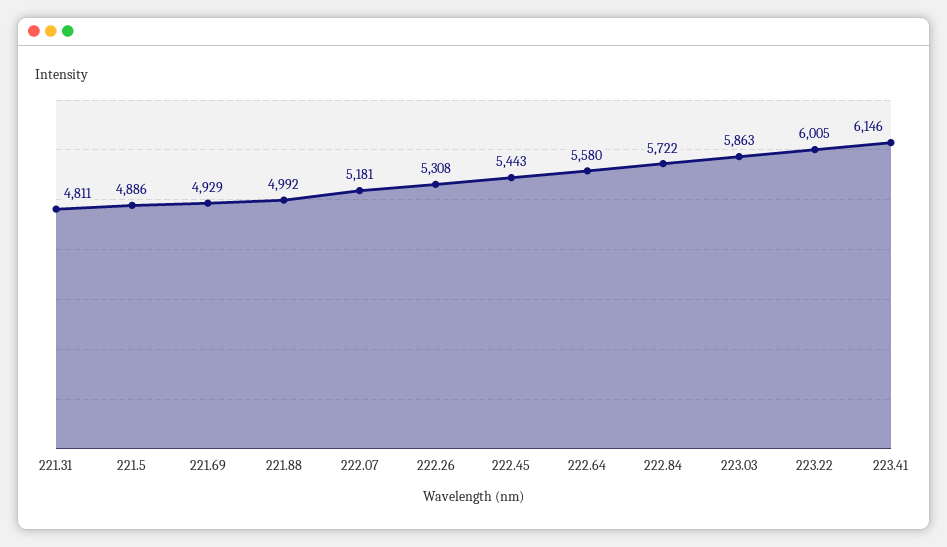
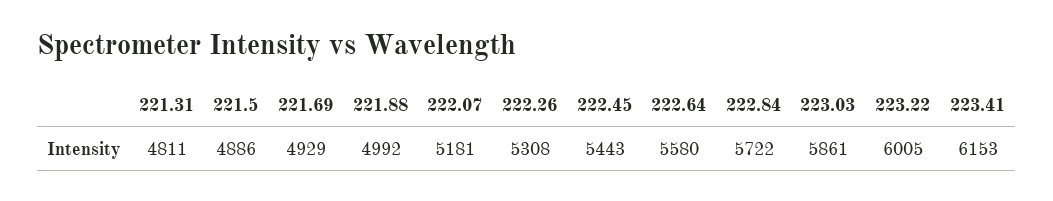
223.03: 5863 -> 5861
223.41: 6146 -> 6153

